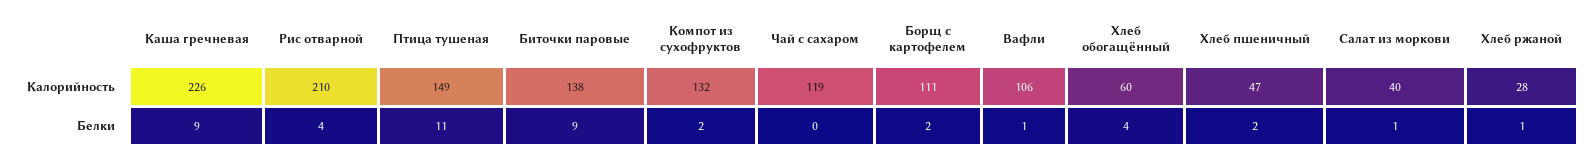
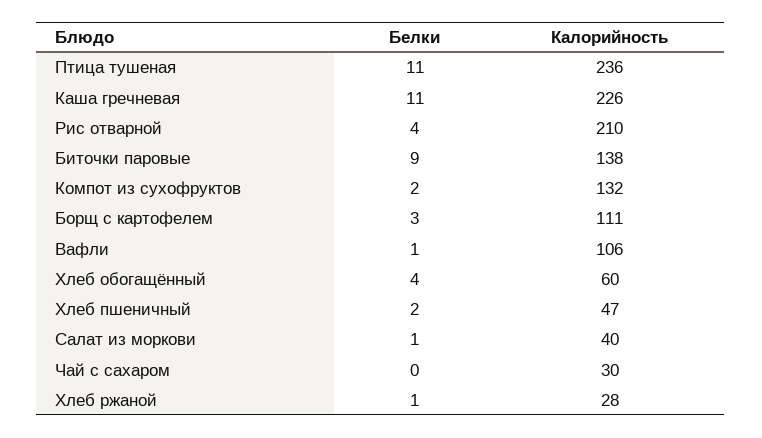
Птица тушеная, Калорийность: 149 -> 236
Чай с сахаром, Калорийность: 119 -> 30
Каша гречневая, Белки: 9 -> 11
Борщ с картофелем, Белки: 2 -> 3

